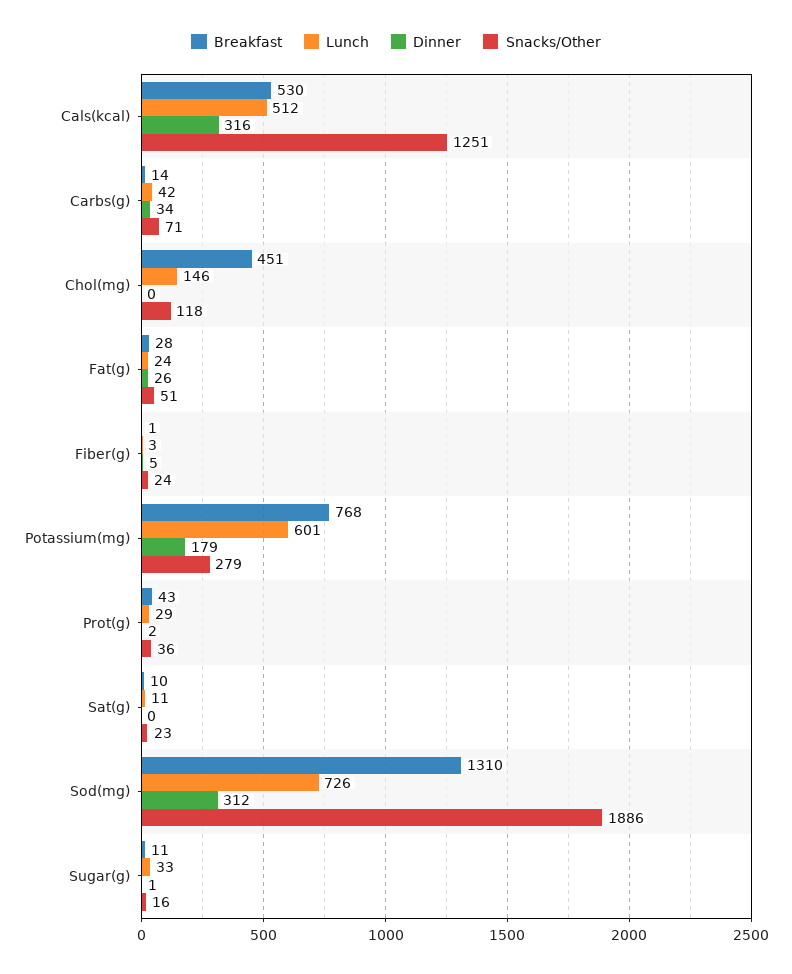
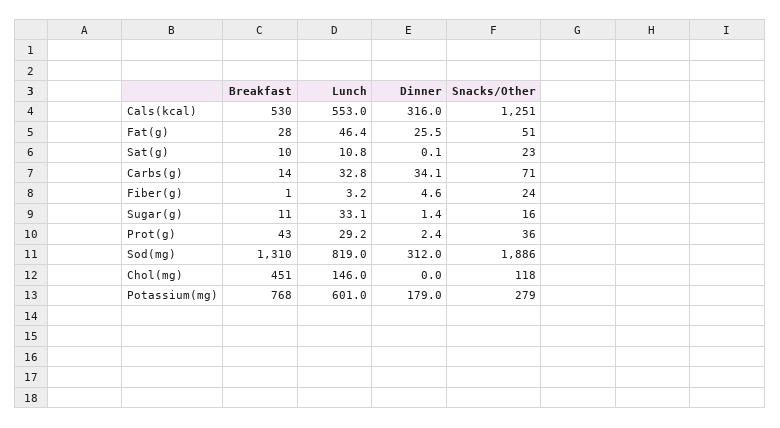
Lunch, Cals(kcal): 512 -> 553
Lunch, Carbs(g): 42 -> 32.8
Lunch, Fat(g): 24 -> 46.4
Lunch, Sod(mg): 726 -> 819

